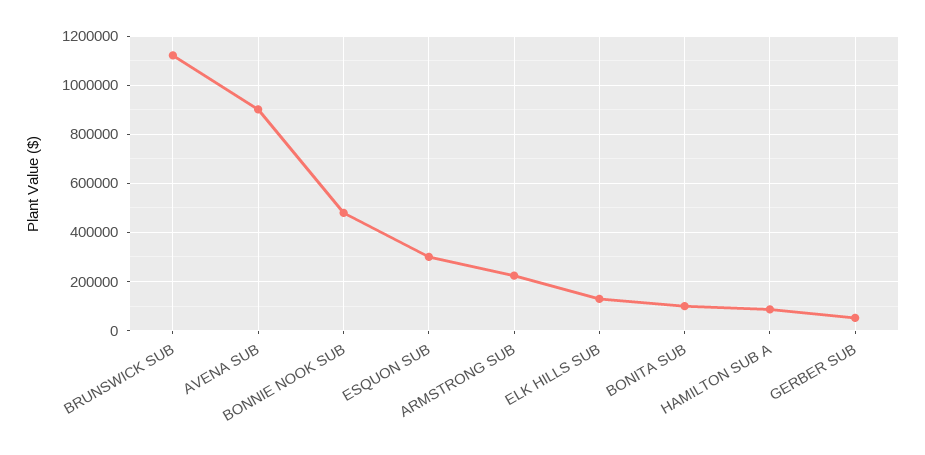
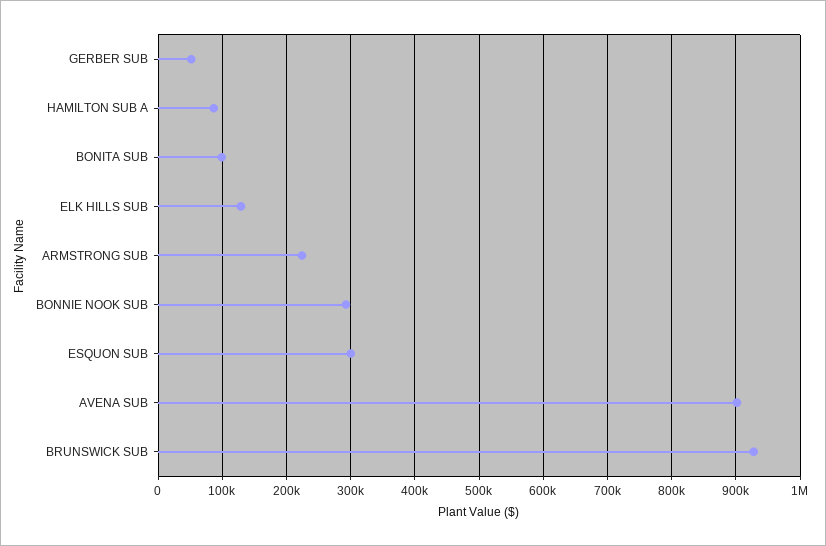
BRUNSWICK SUB: 1125000 -> 930000
BONNIE NOOK SUB: 475000 -> 290000

